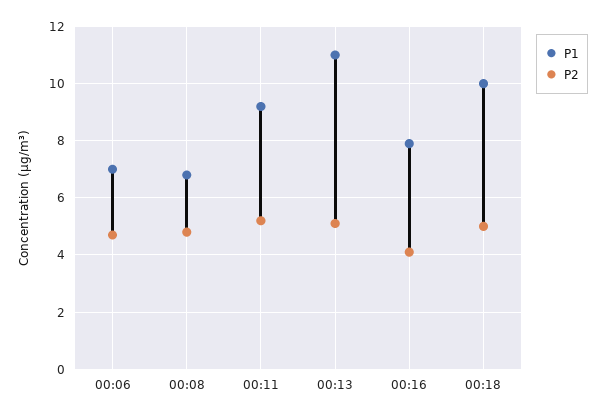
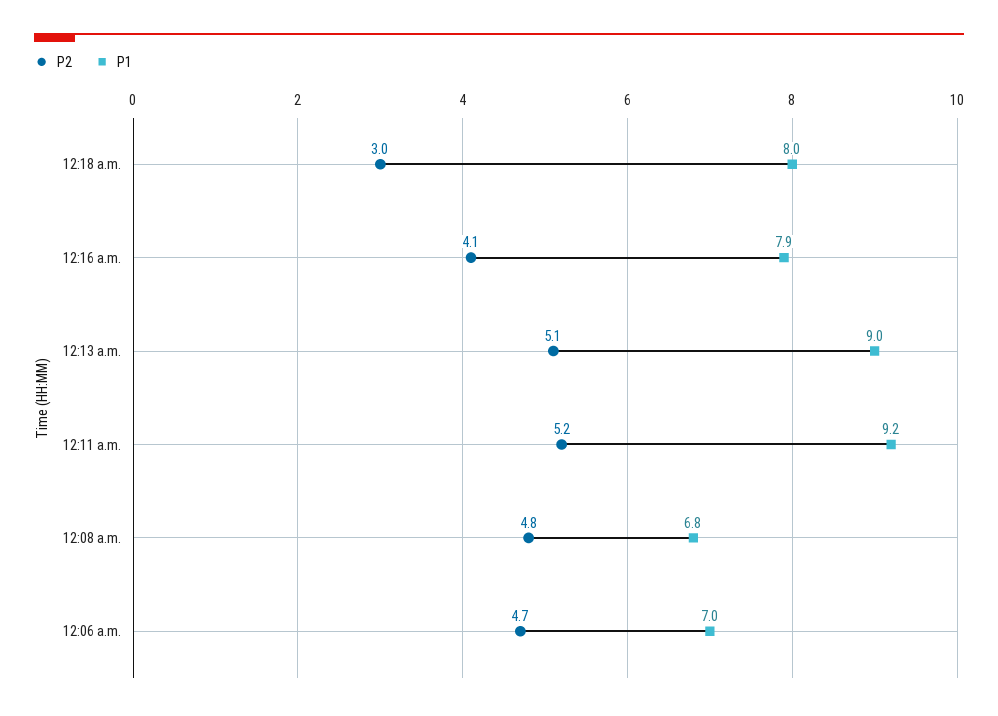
P1, 00:13: 11 -> 9
P1, 00:18: 10 -> 8
P2, 00:18: 5 -> 3

